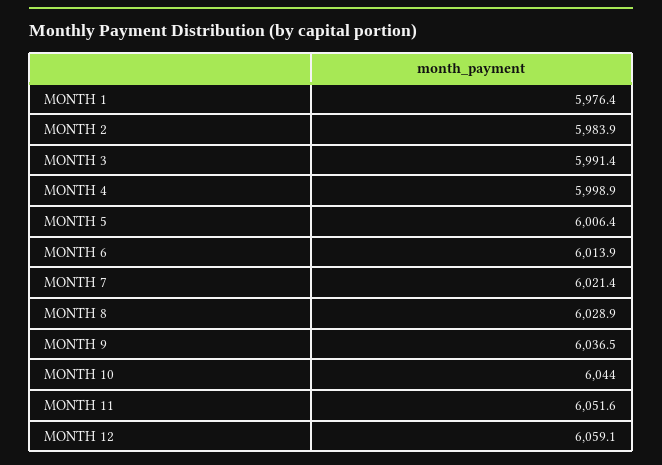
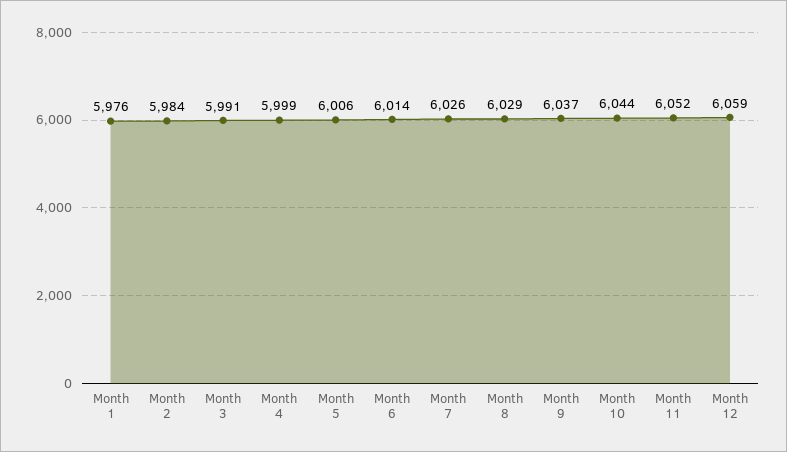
MONTH 7: 6021.4 -> 6026

